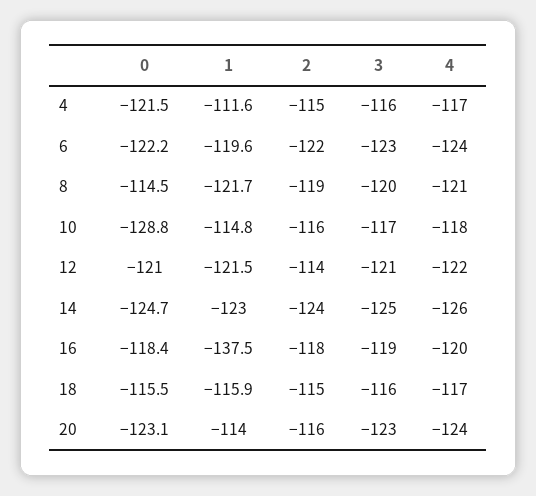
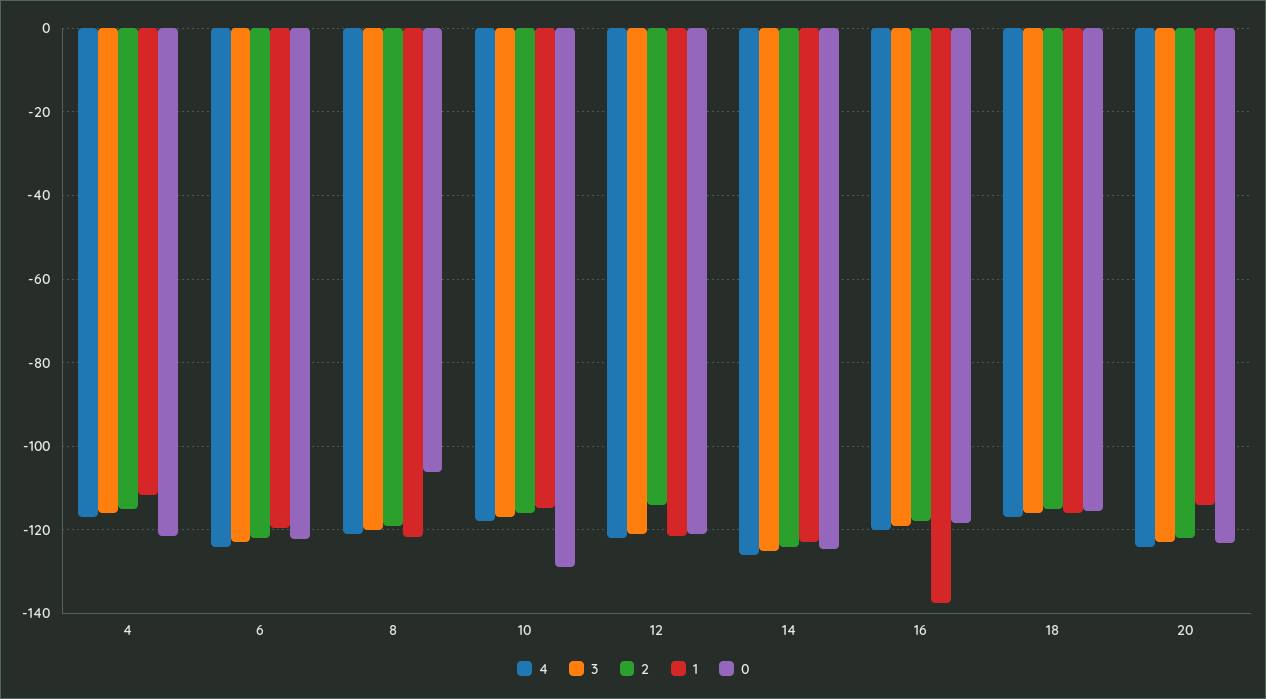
0, 8: -114.5 -> -106
2, 20: -116 -> -122

